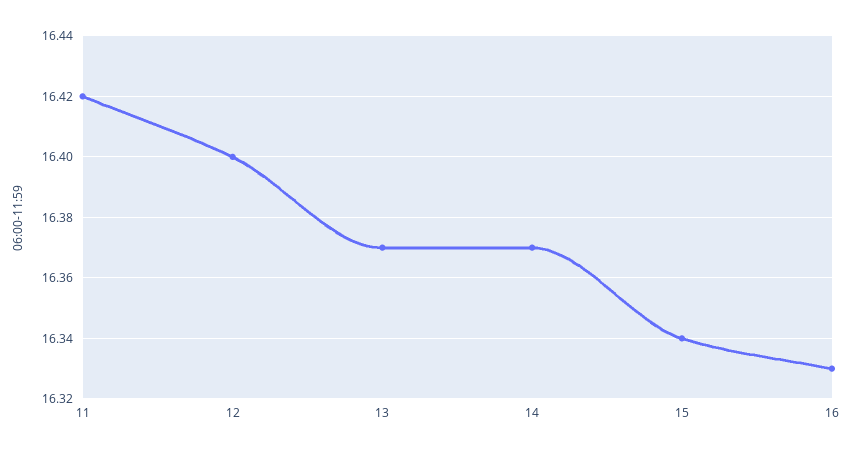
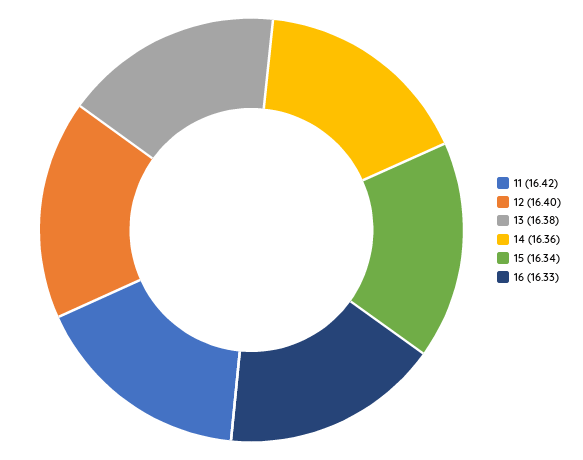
13: 16.37 -> 16.38
14: 16.37 -> 16.36

